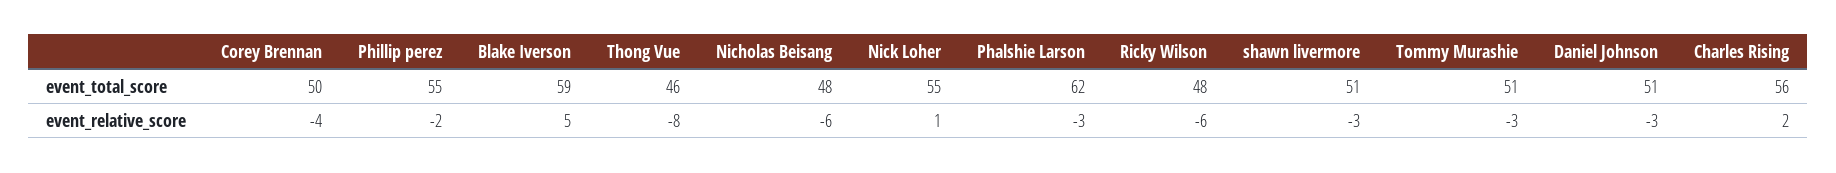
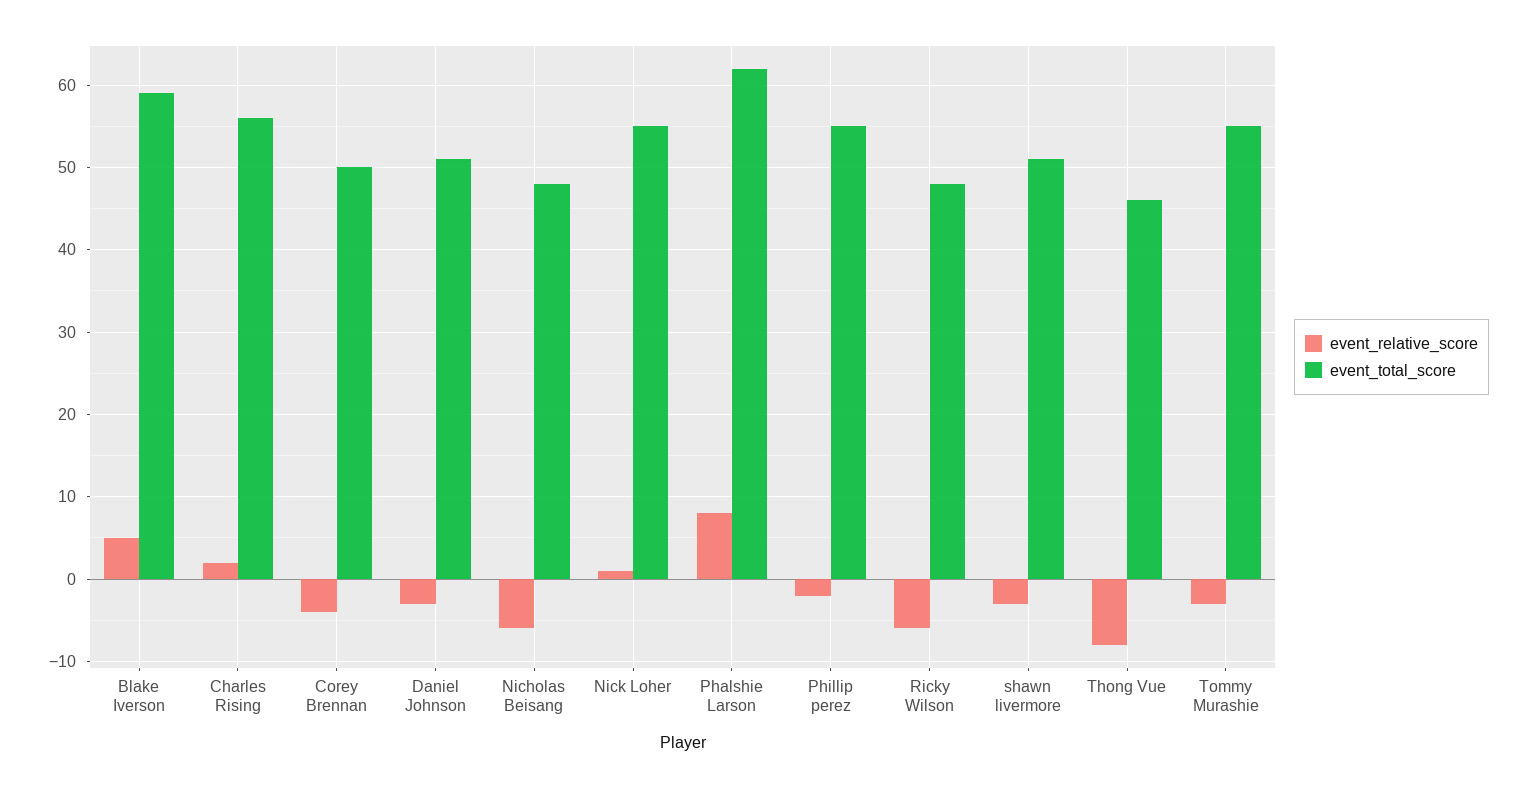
event_total_score, Tommy Murashie: 51 -> 55
event_relative_score, Phalshie Larson: -3 -> 8

